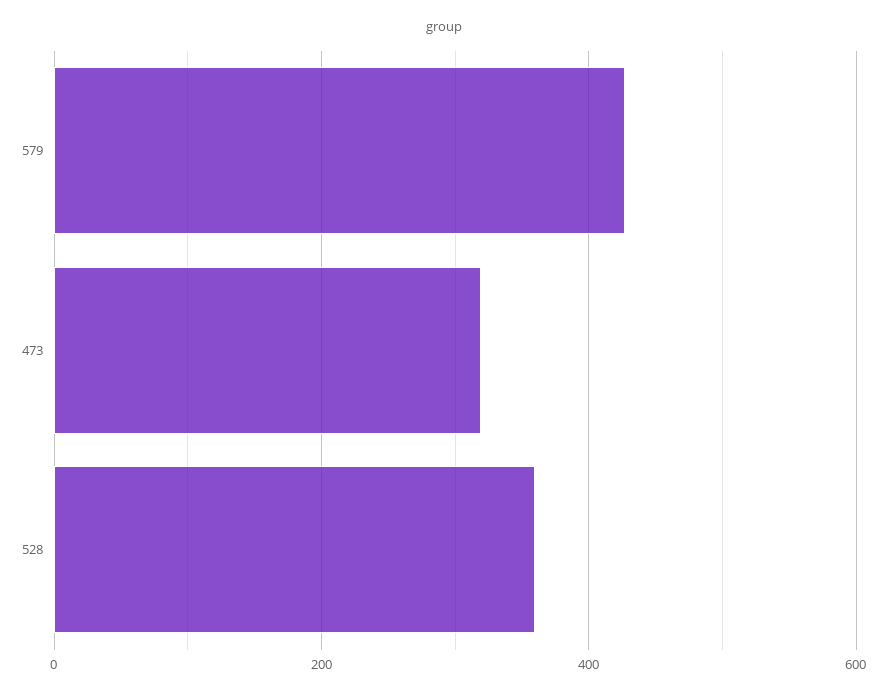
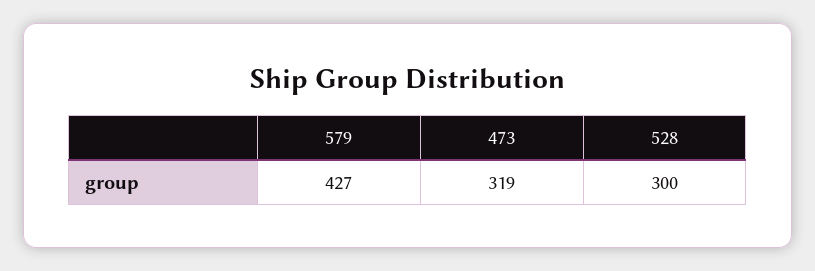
528: 360 -> 300

